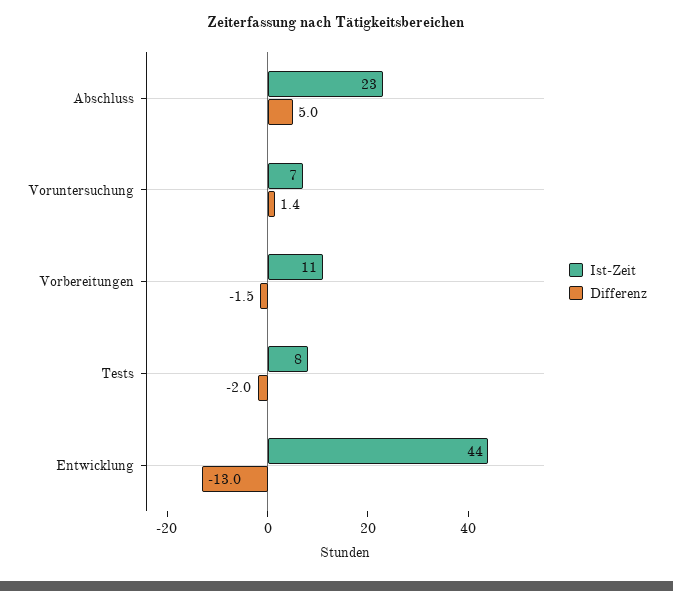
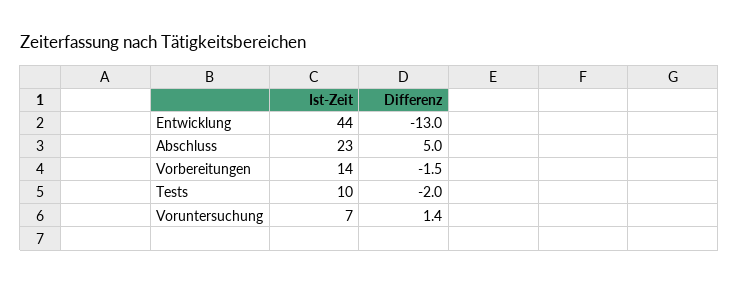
Ist-Zeit, Vorbereitungen: 11 -> 14
Ist-Zeit, Tests: 8 -> 10

